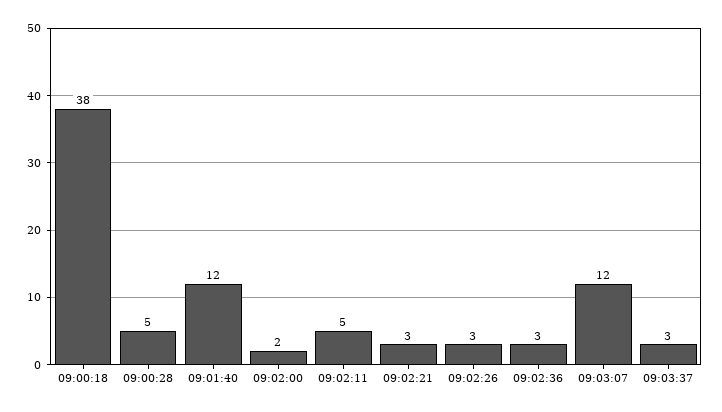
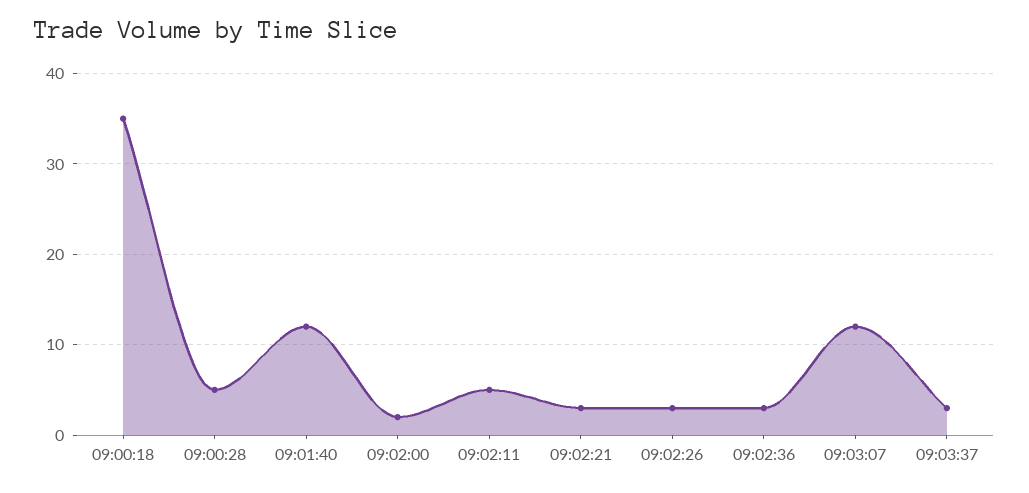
09:00:18: 38 -> 35

